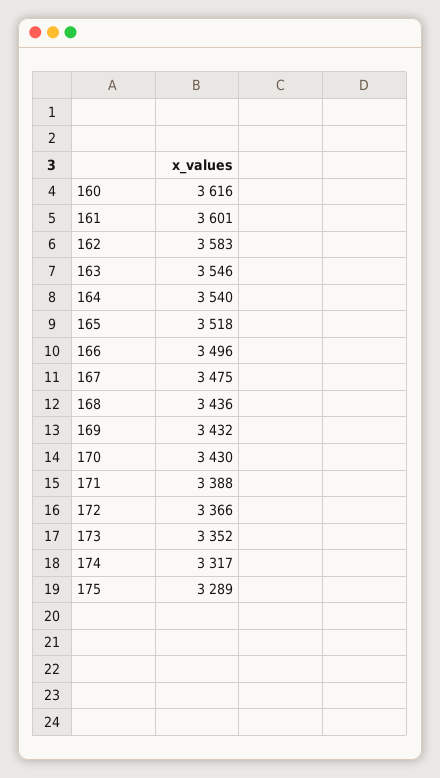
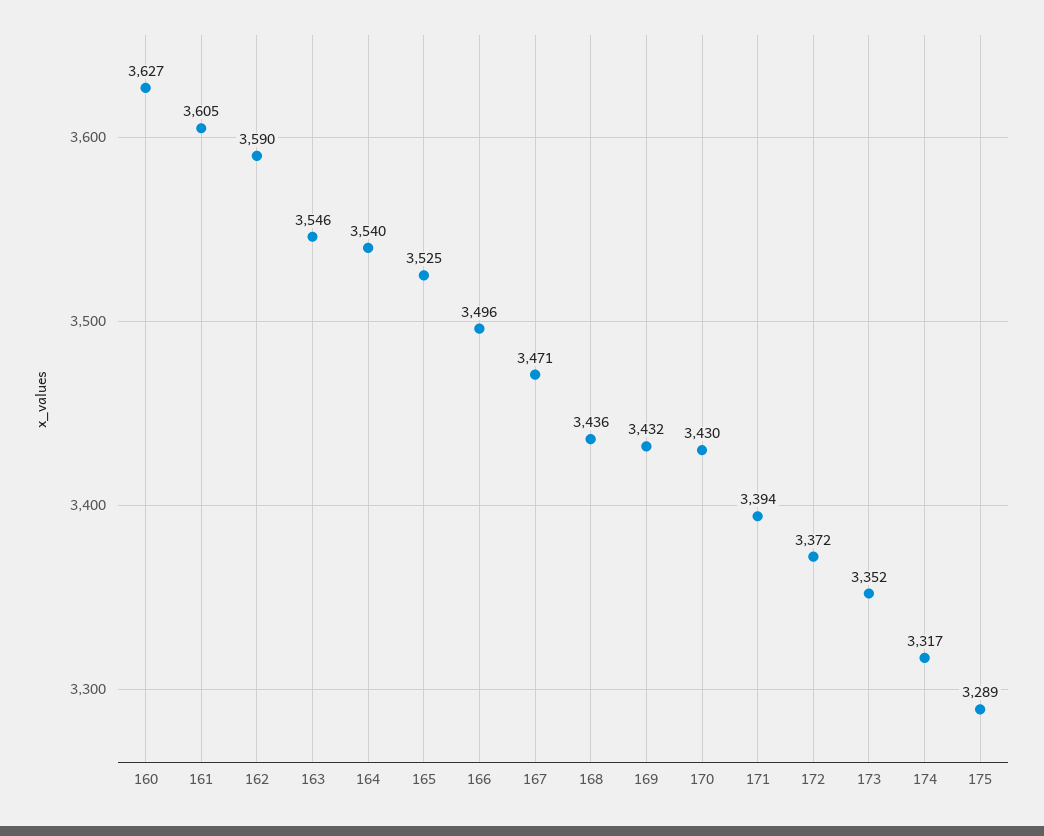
160: 3616 -> 3627
161: 3601 -> 3605
162: 3583 -> 3590
165: 3518 -> 3525
167: 3475 -> 3471
171: 3388 -> 3394
172: 3366 -> 3372

